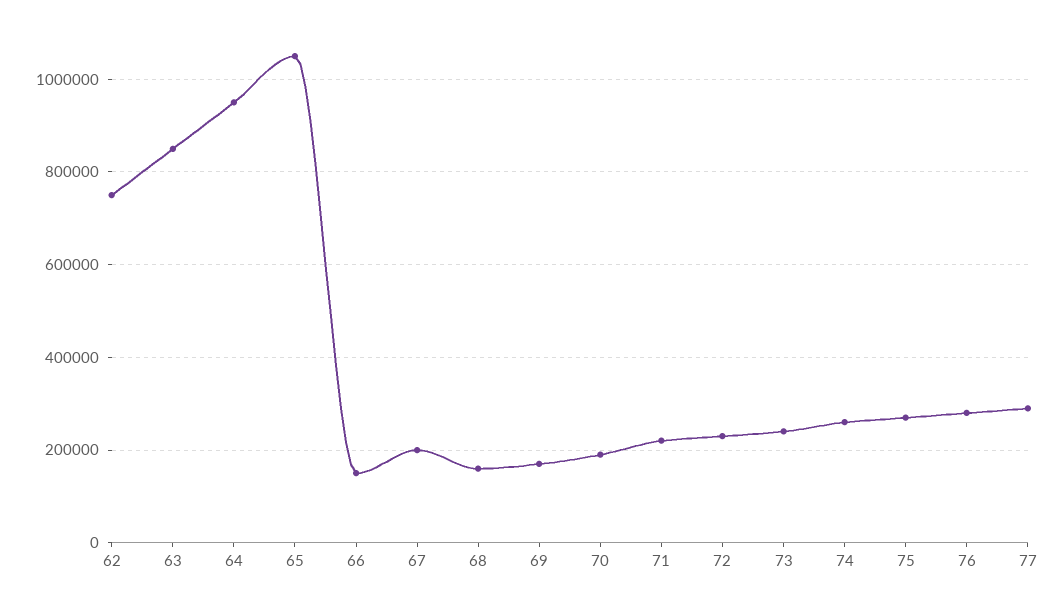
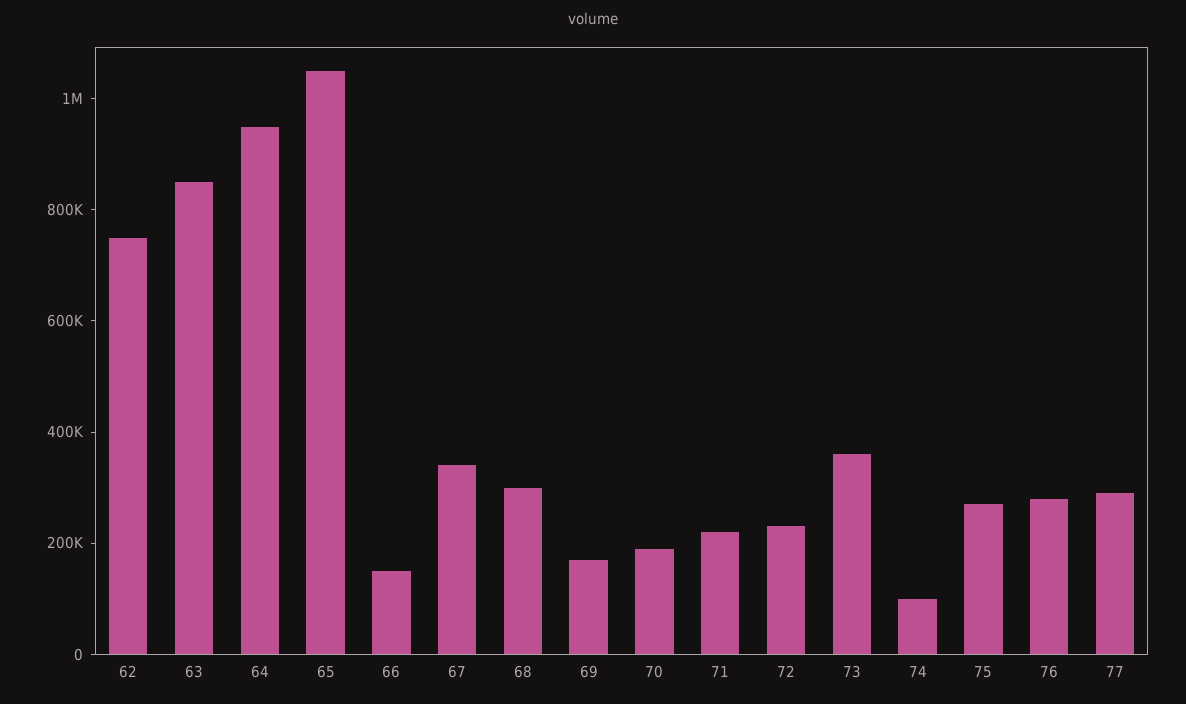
67: 200000 -> 350000
68: 160000 -> 300000
73: 240000 -> 350000
74: 260000 -> 100000

